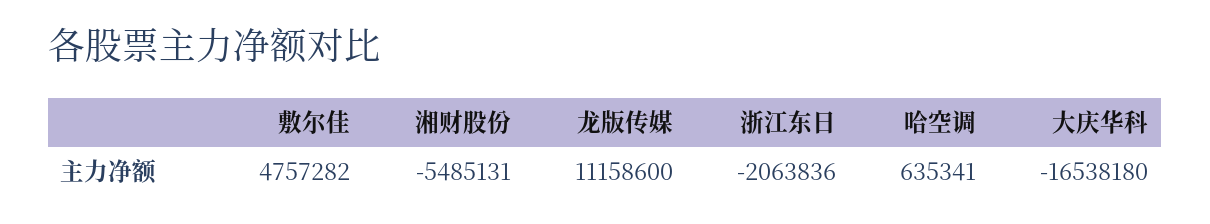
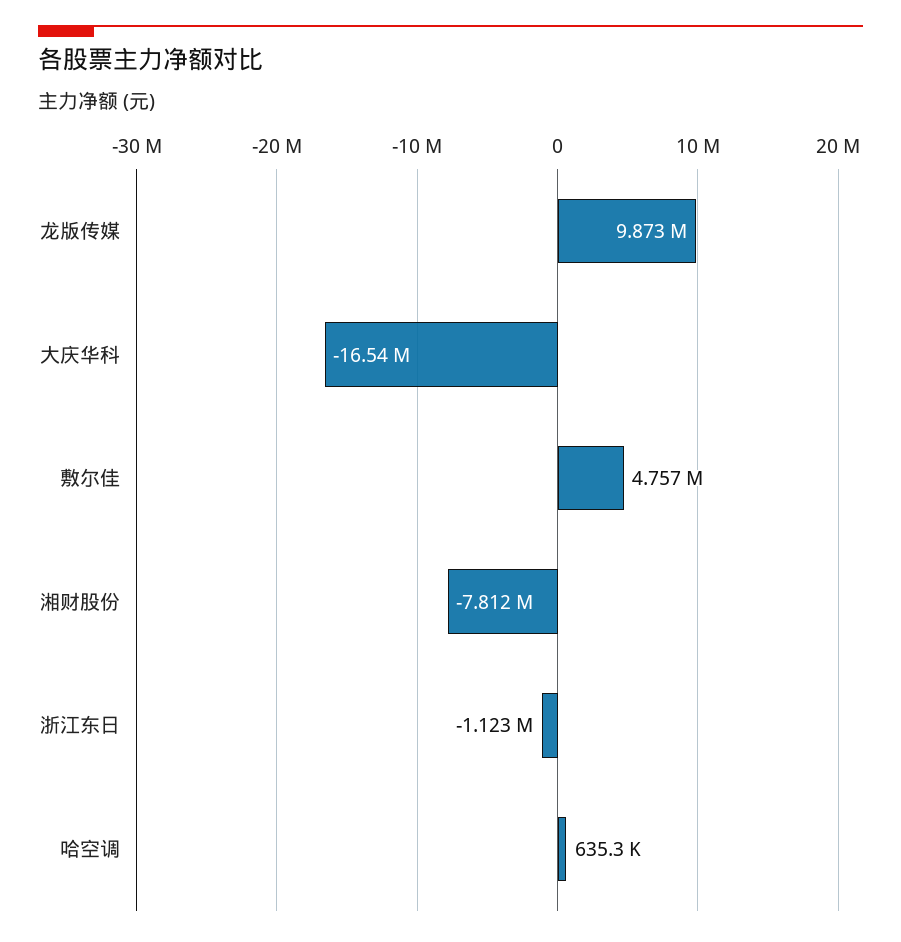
湘财股份: -5485131 -> -7812000
龙版传媒: 11158600 -> 9873000
浙江东日: -2063836 -> -1123000

